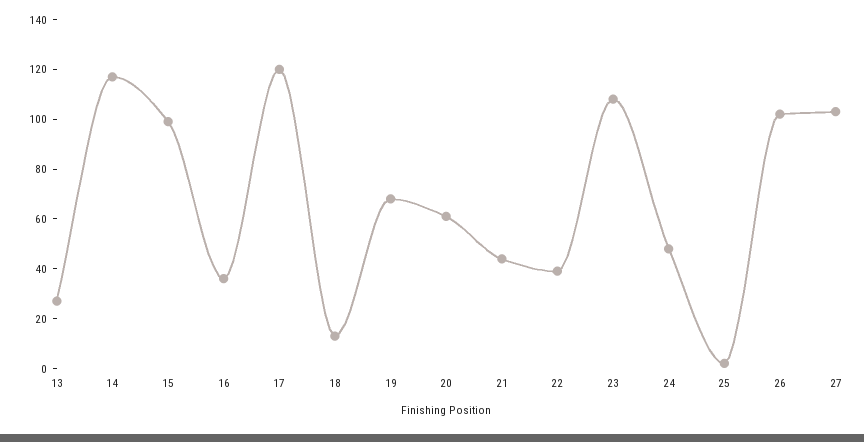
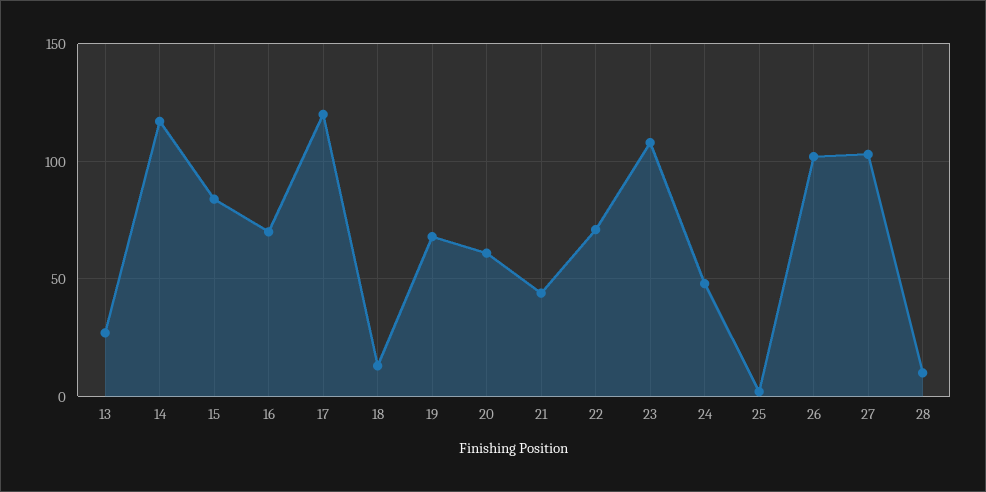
15: 100 -> 85
16: 35 -> 70
22: 40 -> 70
28: none -> 10

